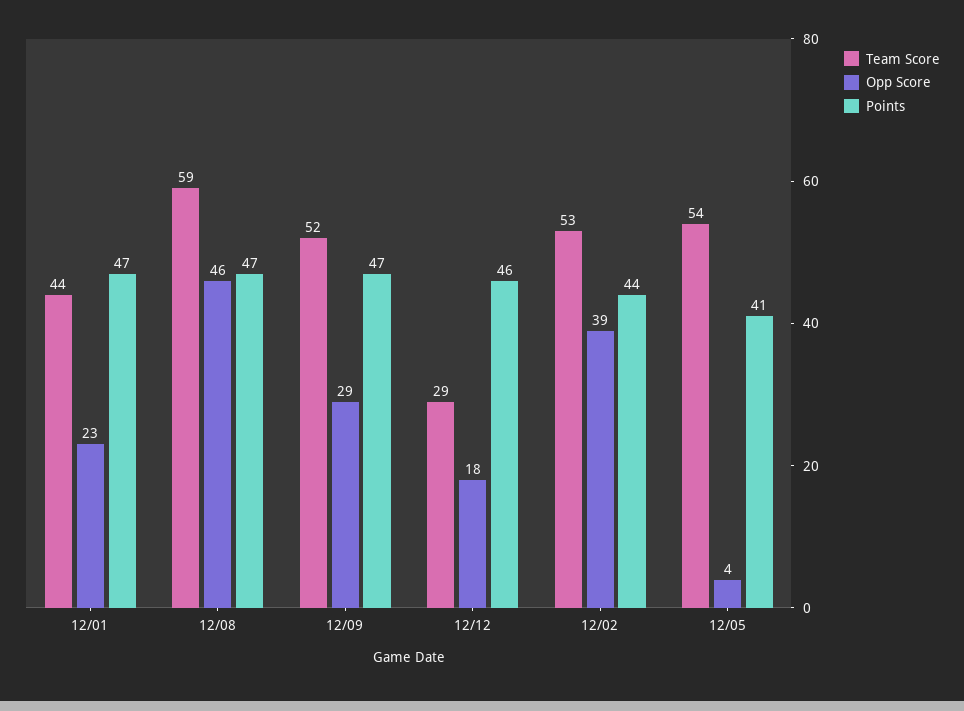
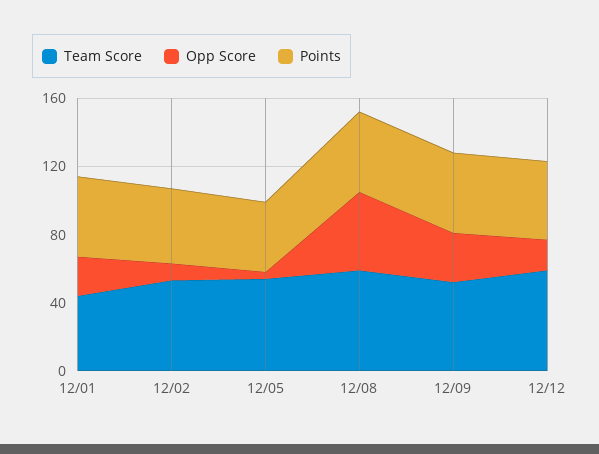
Team Score, 12/12: 29 -> 60
Opp Score, 12/02: 39 -> 10

